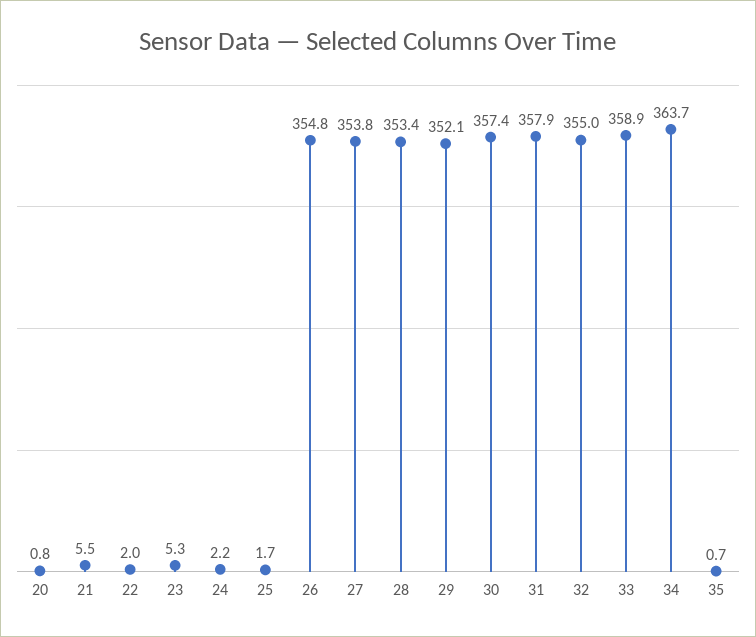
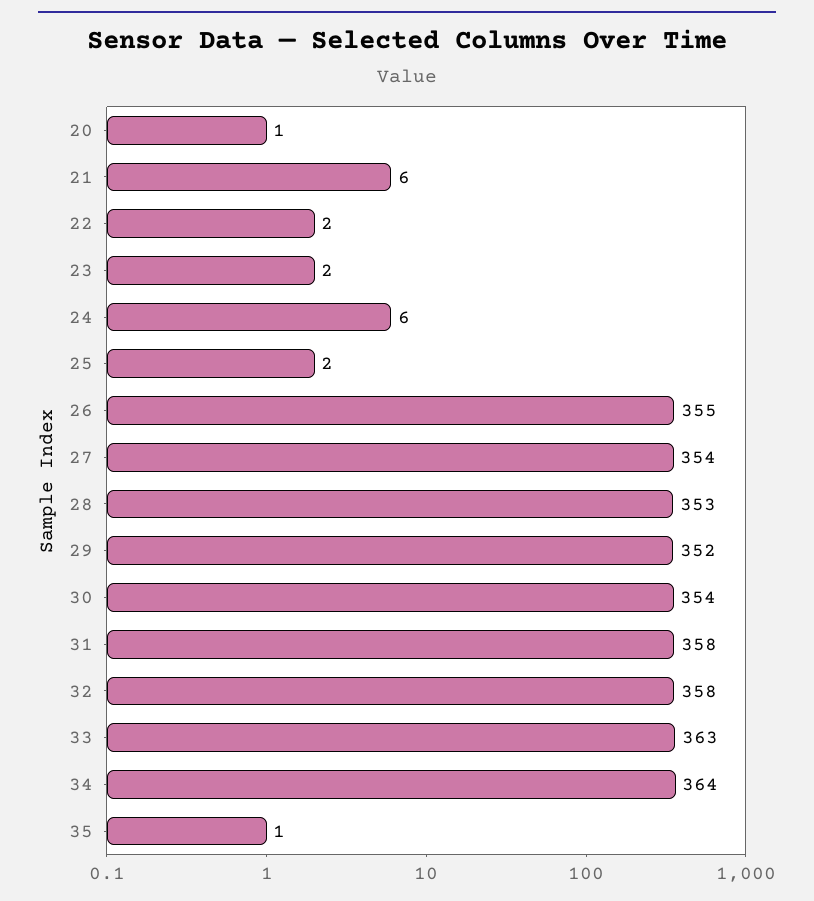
23: 5.3 -> 2
24: 2.2 -> 6
30: 357.4 -> 354
32: 355 -> 358
33: 358.9 -> 363

